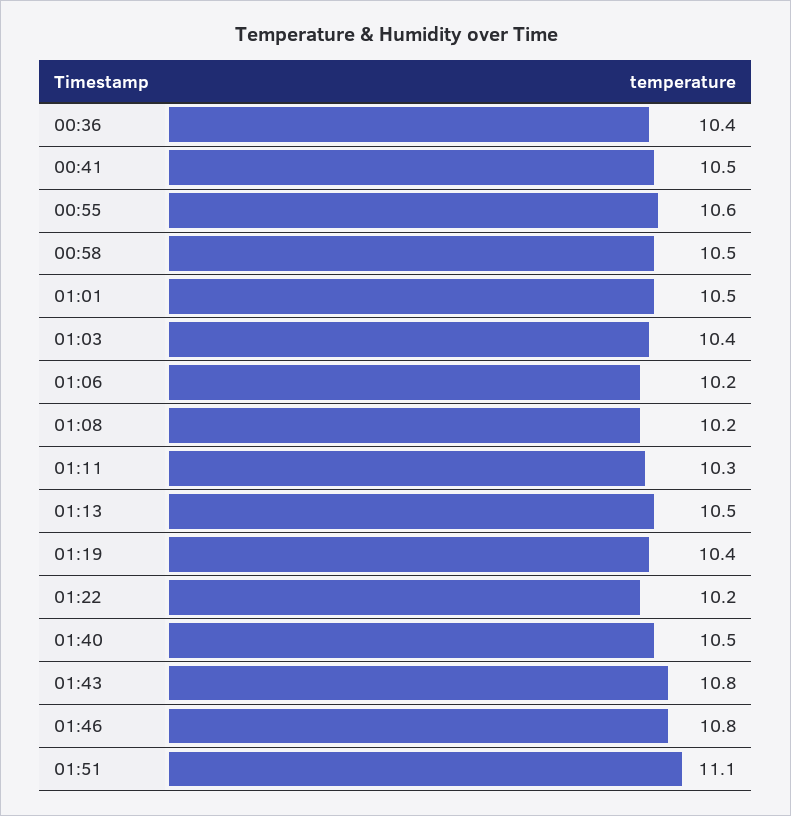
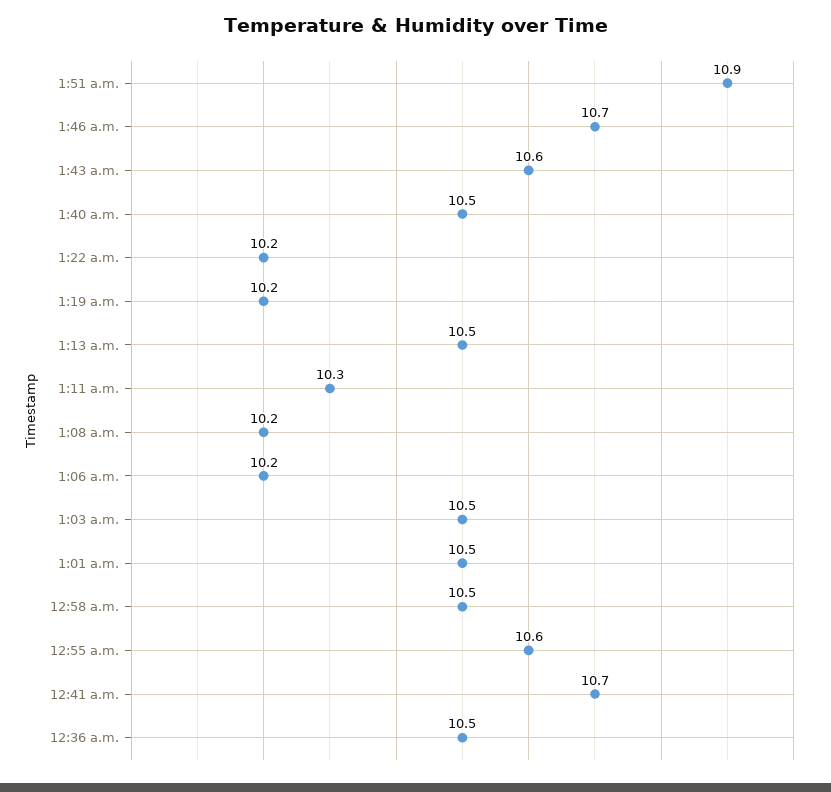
00:36: 10.4 -> 10.5
00:41: 10.5 -> 10.7
01:03: 10.4 -> 10.5
01:19: 10.4 -> 10.2
01:43: 10.8 -> 10.6
01:46: 10.8 -> 10.7
01:51: 11.1 -> 10.9

